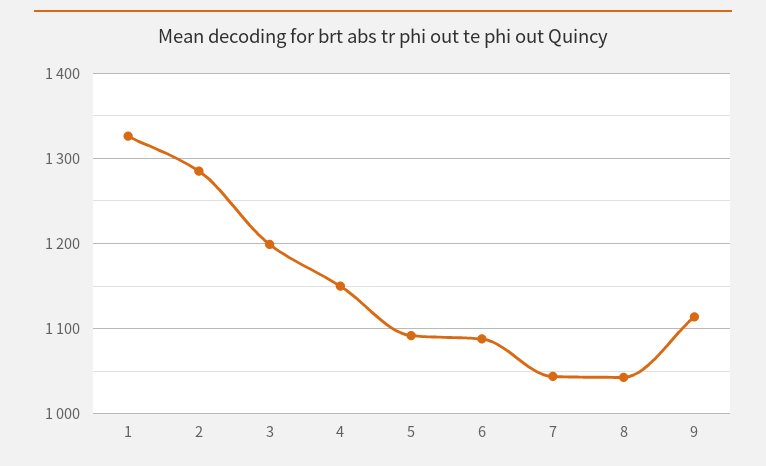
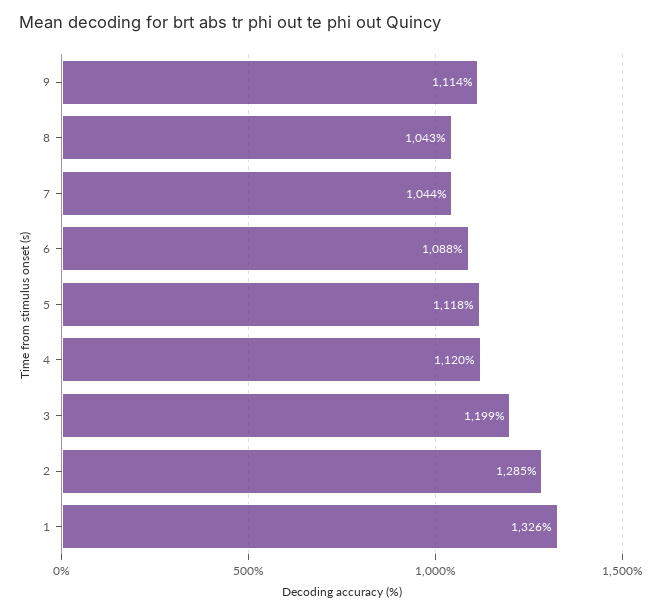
4: 1150 -> 1120
5: 1090 -> 1118

